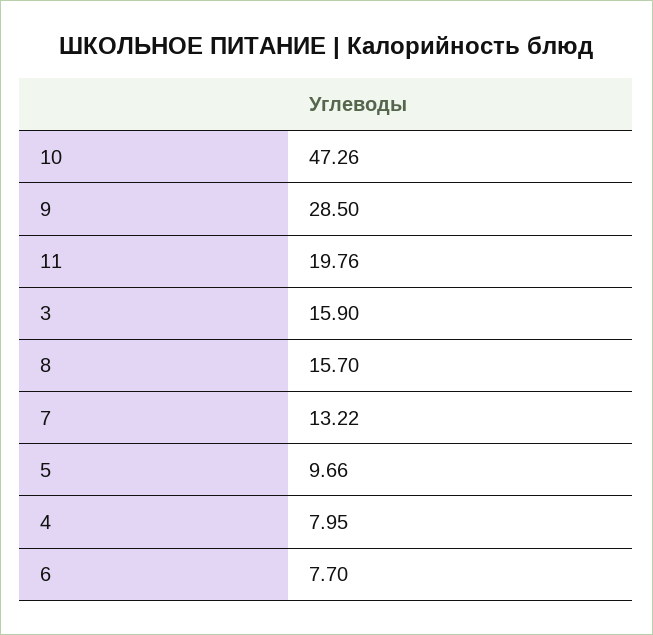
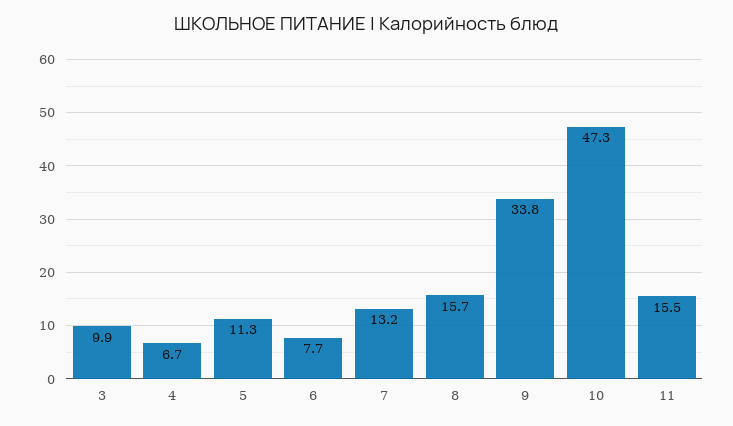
9: 28.5 -> 33.8
11: 19.76 -> 15.5
3: 15.9 -> 9.9
5: 9.66 -> 11.3
4: 7.95 -> 6.7

